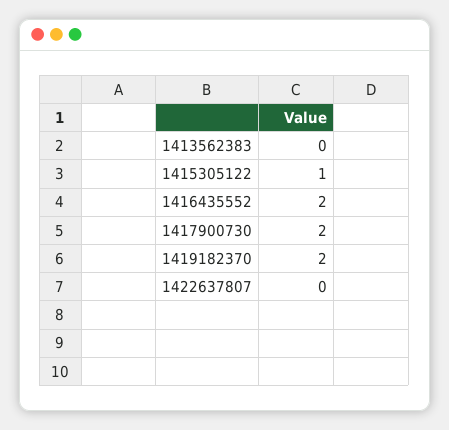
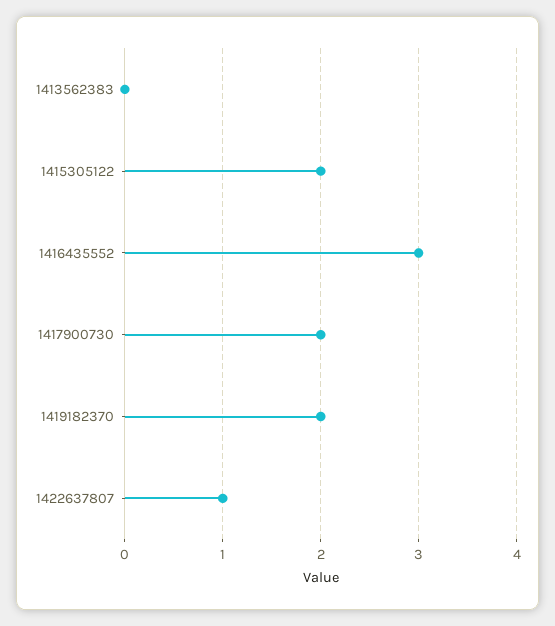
1415305122: 1 -> 2
1416435552: 2 -> 3
1422637807: 0 -> 1

